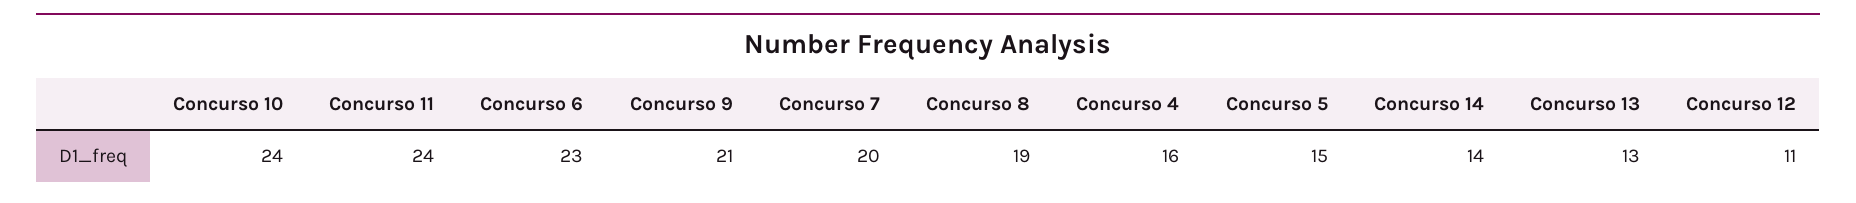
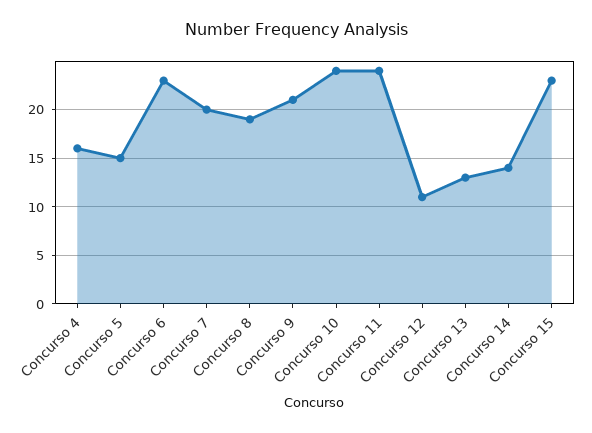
Concurso 15: none -> 23

